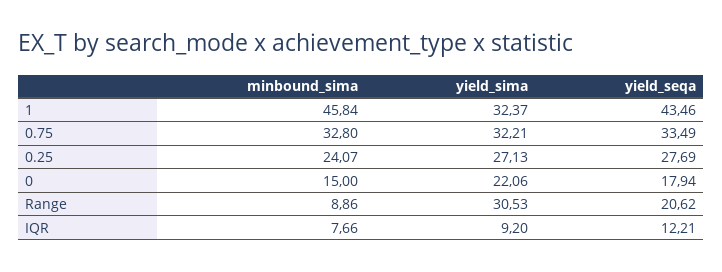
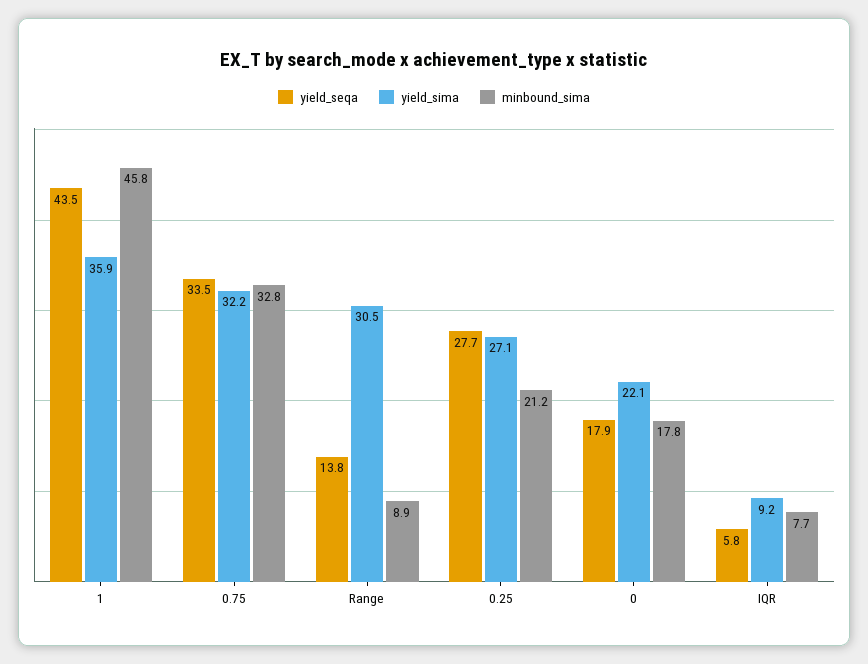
yield_sima, 1: 32.37 -> 35.9
minbound_sima, 0.25: 24.07 -> 21.2
minbound_sima, 0: 15 -> 17.8
yield_seqa, Range: 20.62 -> 13.8
yield_seqa, IQR: 12.21 -> 5.8

